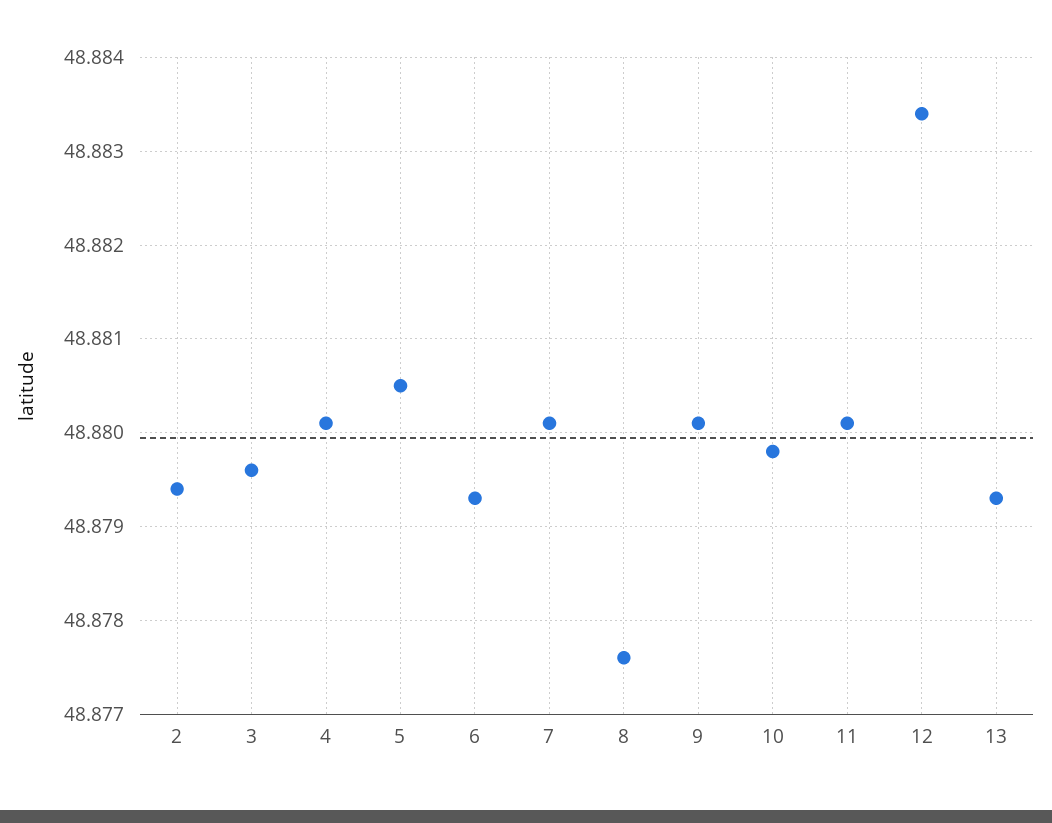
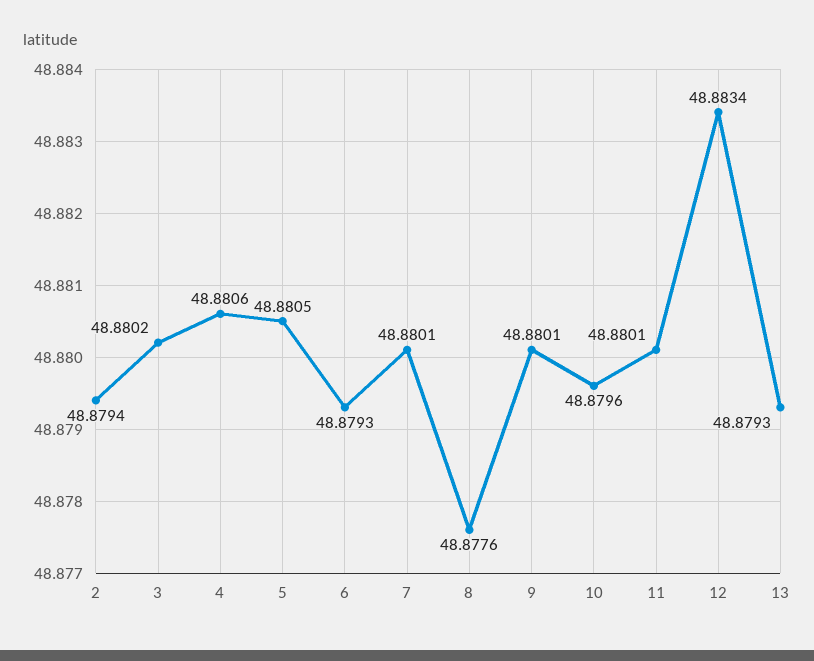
3: 48.8796 -> 48.8802
4: 48.8801 -> 48.8806
10: 48.8798 -> 48.8796

